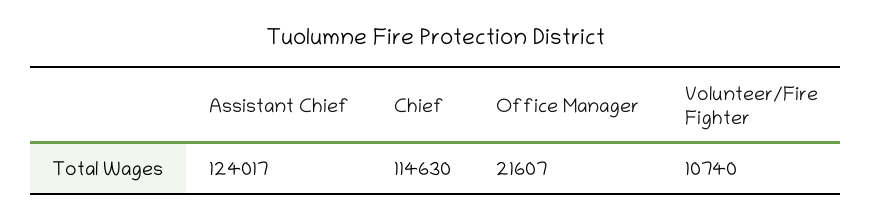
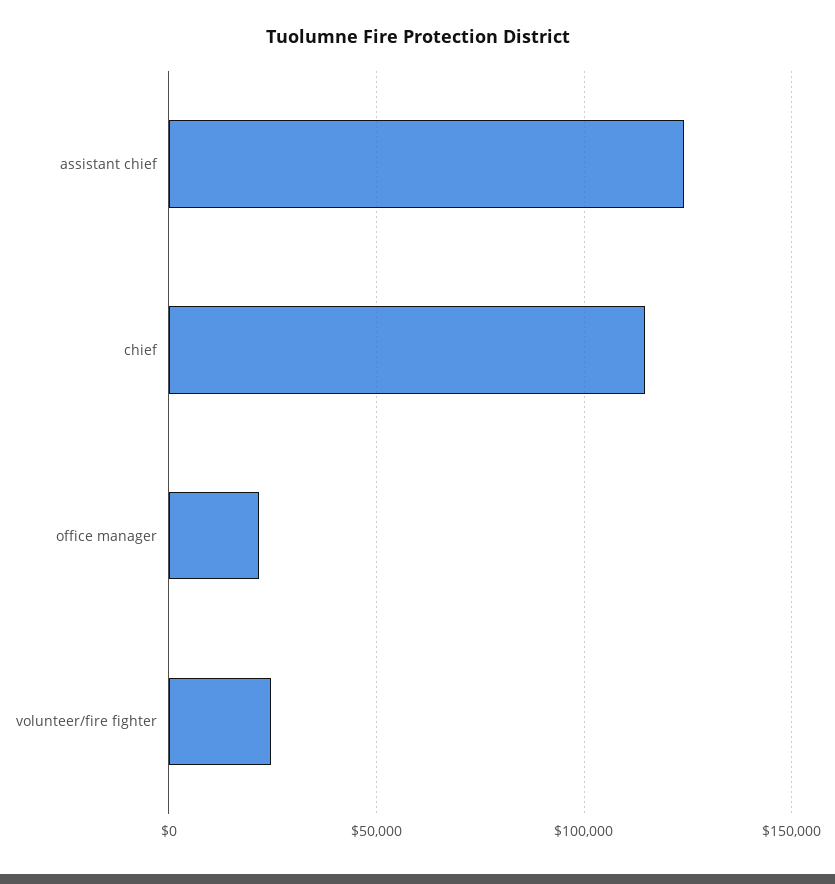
Volunteer/Fire Fighter: 10740 -> 25000

